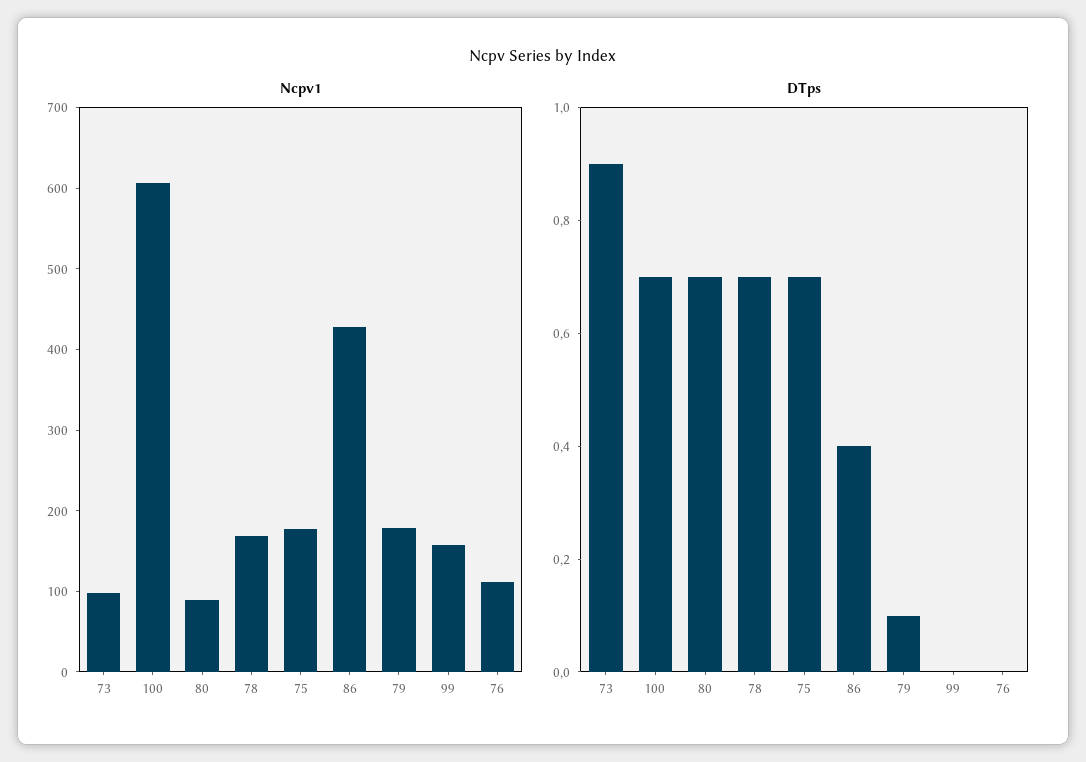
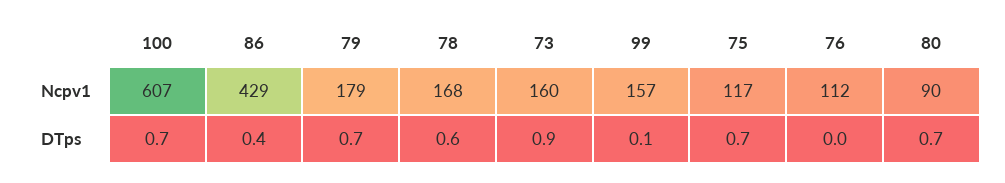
Ncpv1, 73: 100 -> 160
Ncpv1, 75: 180 -> 117
DTps, 78: 0.7 -> 0.6
DTps, 79: 0.1 -> 0.7
DTps, 99: 0 -> 0.1

